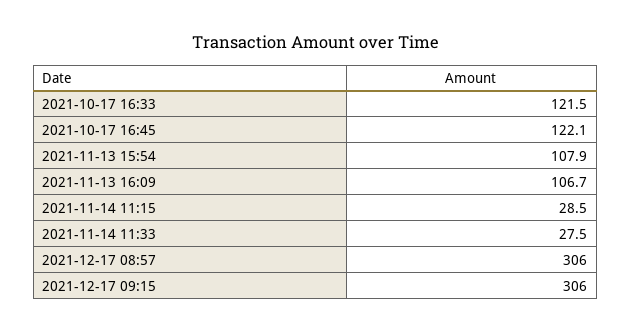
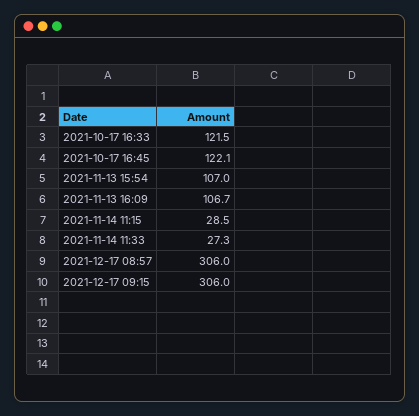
2021-11-13 15:54: 107.9 -> 107
2021-11-14 11:33: 27.5 -> 27.3

